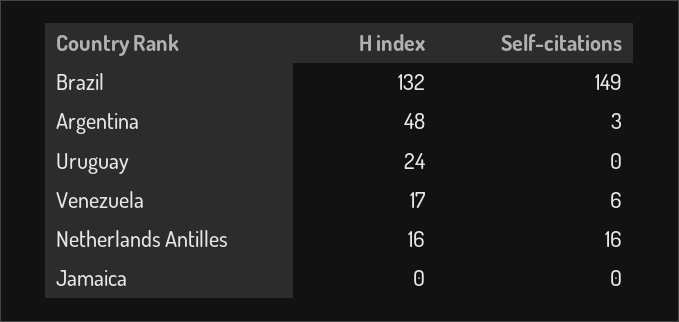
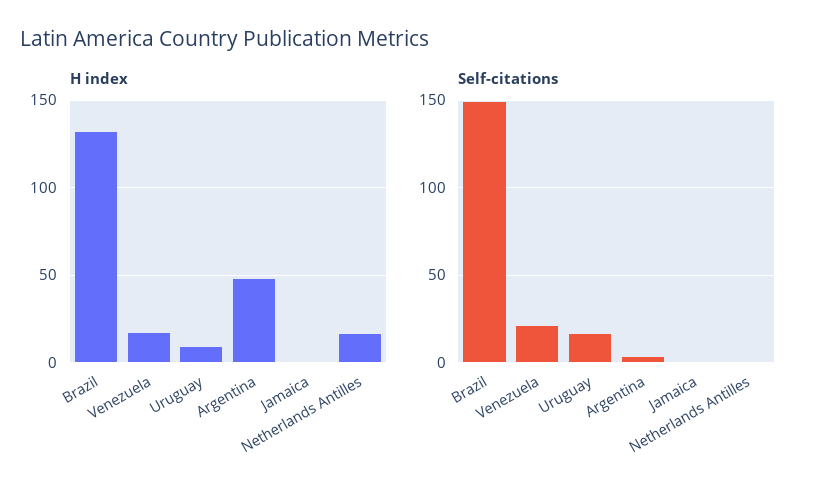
H index, Uruguay: 24 -> 10
Self-citations, Uruguay: 0 -> 15
Self-citations, Venezuela: 6 -> 20
Self-citations, Netherlands Antilles: 16 -> 0

